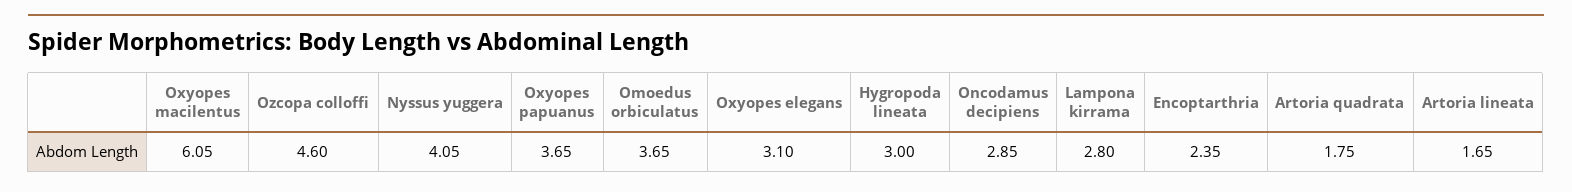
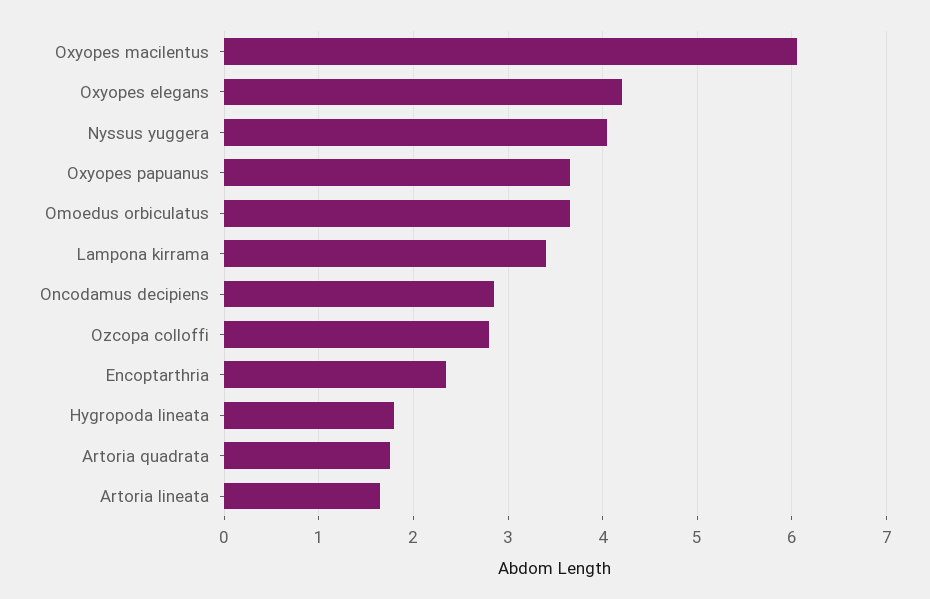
Ozcopa colloffi: 4.6 -> 2.8
Oxyopes elegans: 3.1 -> 4.2
Hygropoda lineata: 3 -> 1.8
Lampona kirrama: 2.8 -> 3.4

